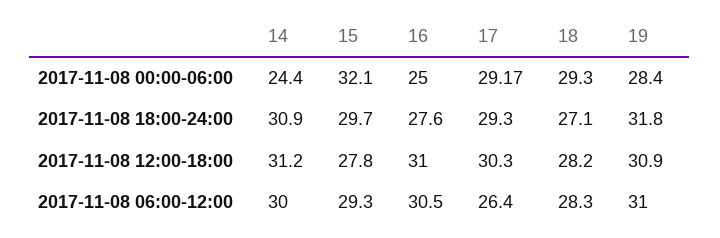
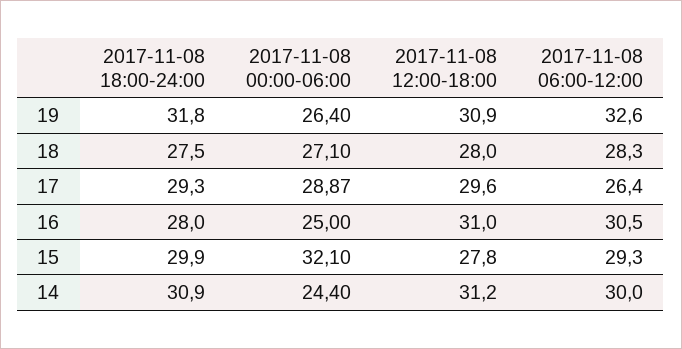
17, 2017-11-08 00:00-06:00: 29.17 -> 28.87
18, 2017-11-08 00:00-06:00: 29.3 -> 27.1
19, 2017-11-08 00:00-06:00: 28.4 -> 26.4
15, 2017-11-08 18:00-24:00: 29.7 -> 29.9
16, 2017-11-08 18:00-24:00: 27.6 -> 28
18, 2017-11-08 18:00-24:00: 27.1 -> 27.5
17, 2017-11-08 12:00-18:00: 30.3 -> 29.6
18, 2017-11-08 12:00-18:00: 28.2 -> 28
19, 2017-11-08 06:00-12:00: 31 -> 32.6

